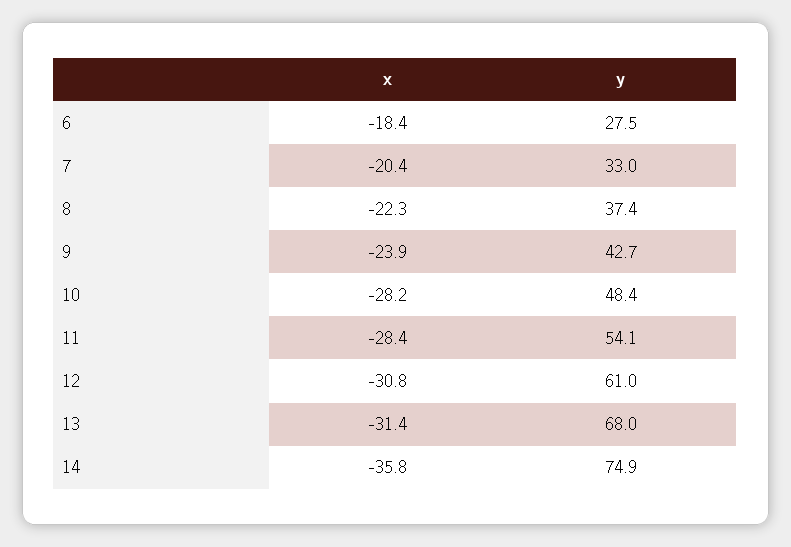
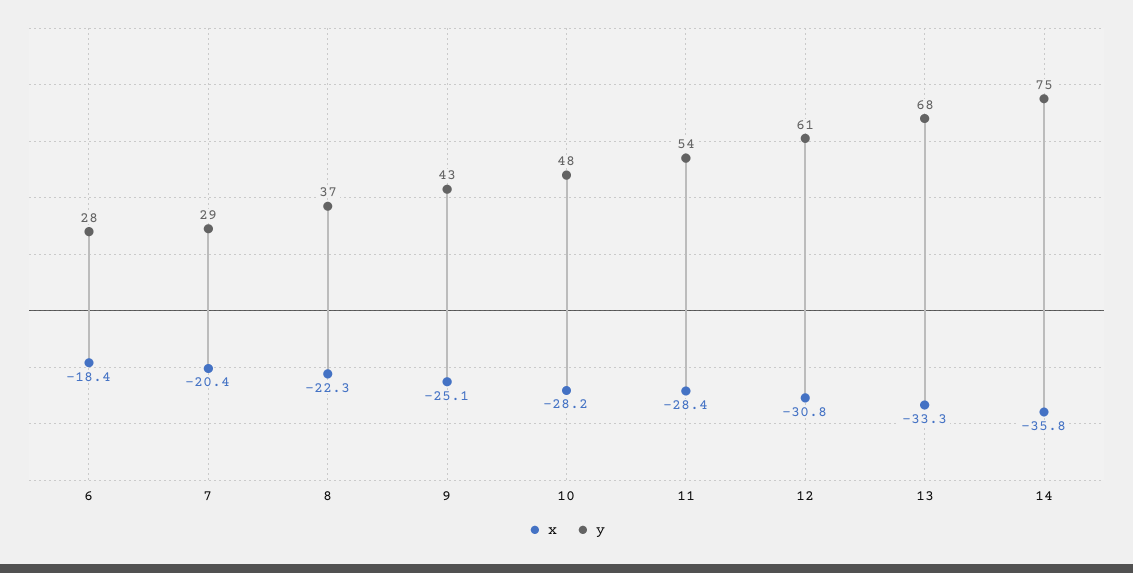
y, 7: 33 -> 29
x, 9: -23.9 -> -25.1
x, 13: -31.4 -> -33.3

